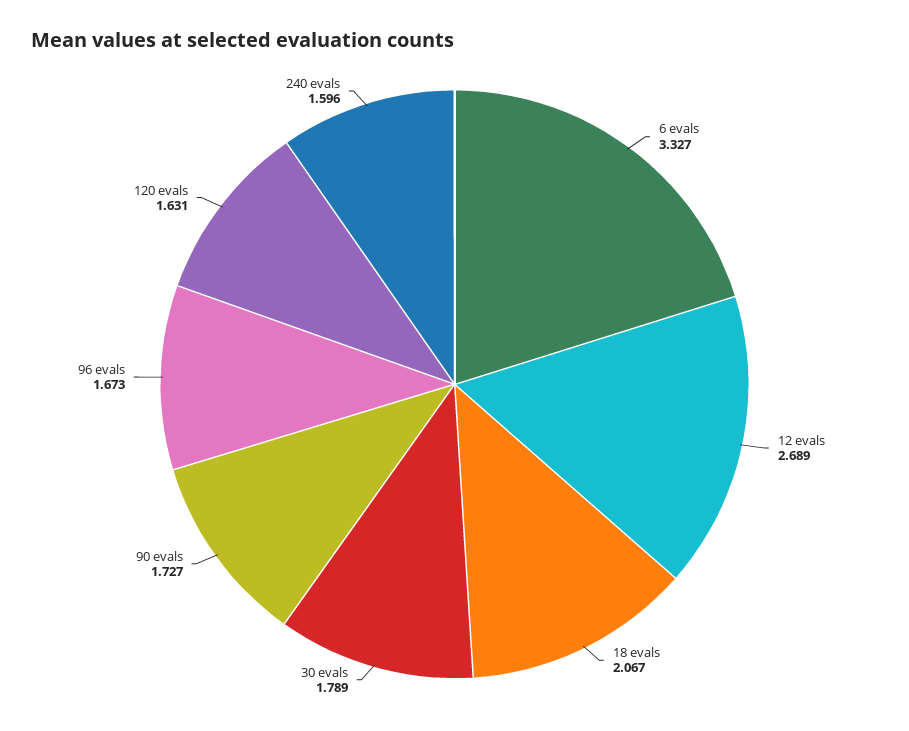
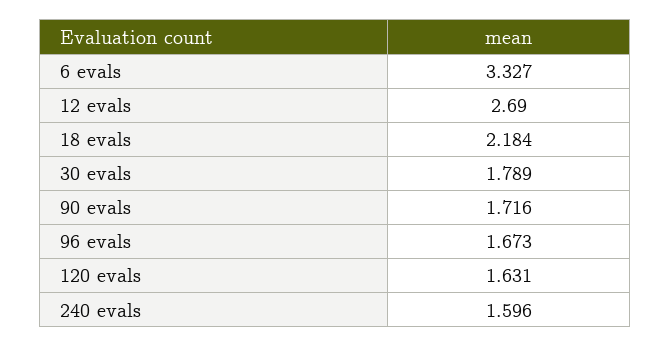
12 evals: 2.689 -> 2.69
18 evals: 2.067 -> 2.184
90 evals: 1.727 -> 1.716

